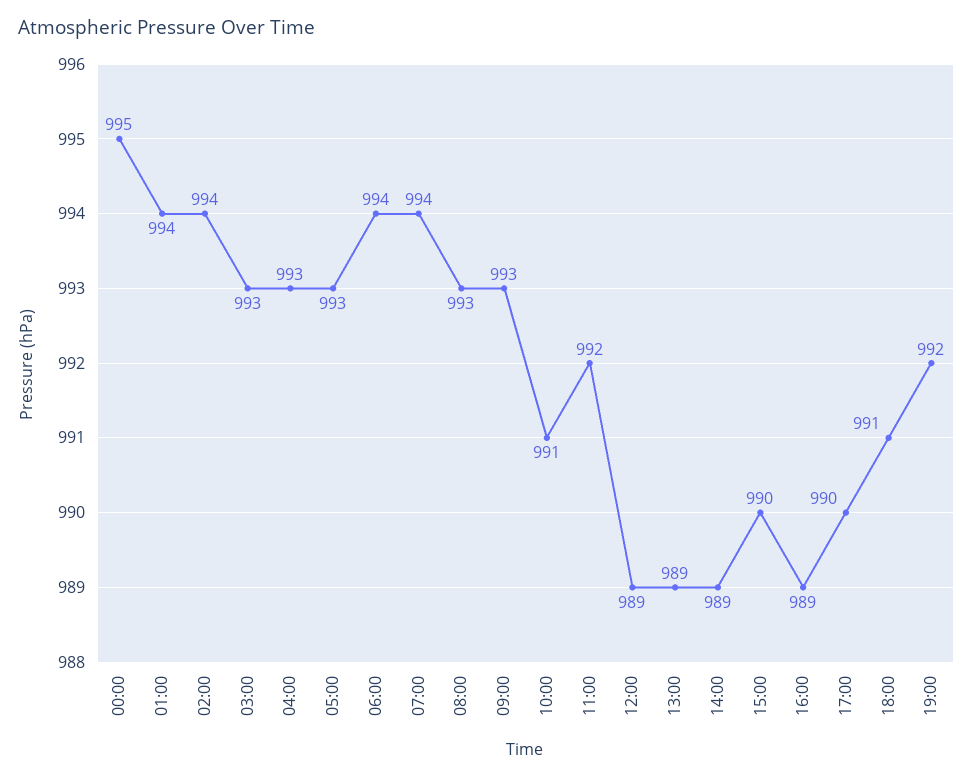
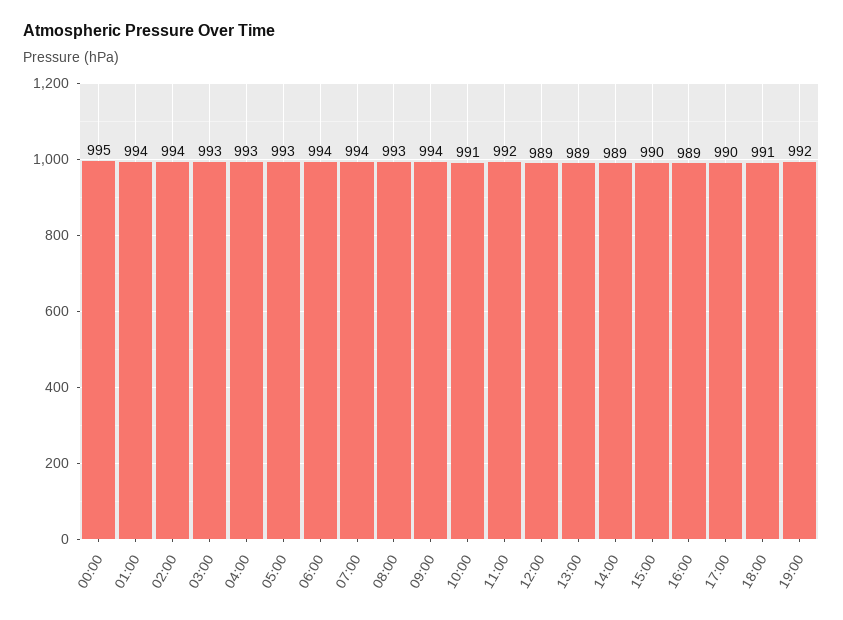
09:00: 993 -> 994

